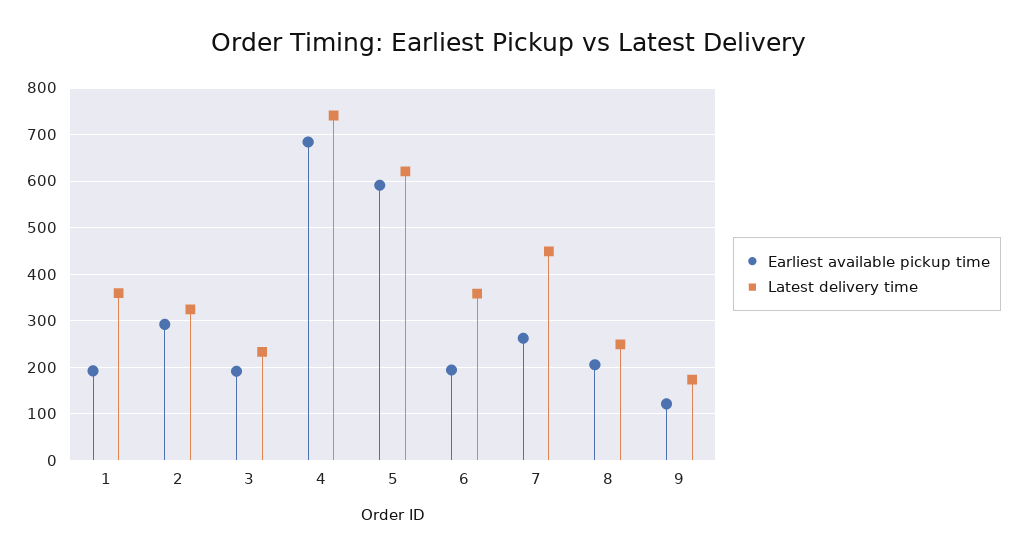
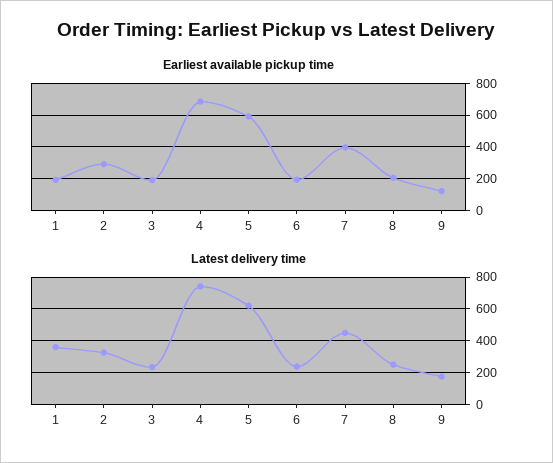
Latest delivery time, 6: 360 -> 250
Earliest available pickup time, 7: 260 -> 400

